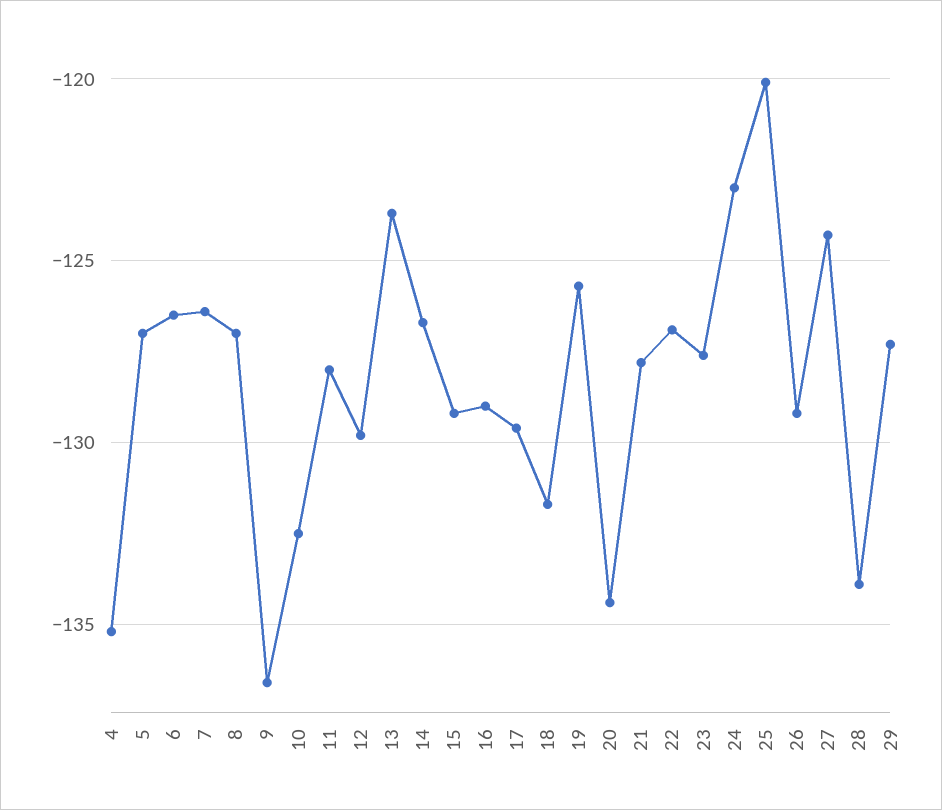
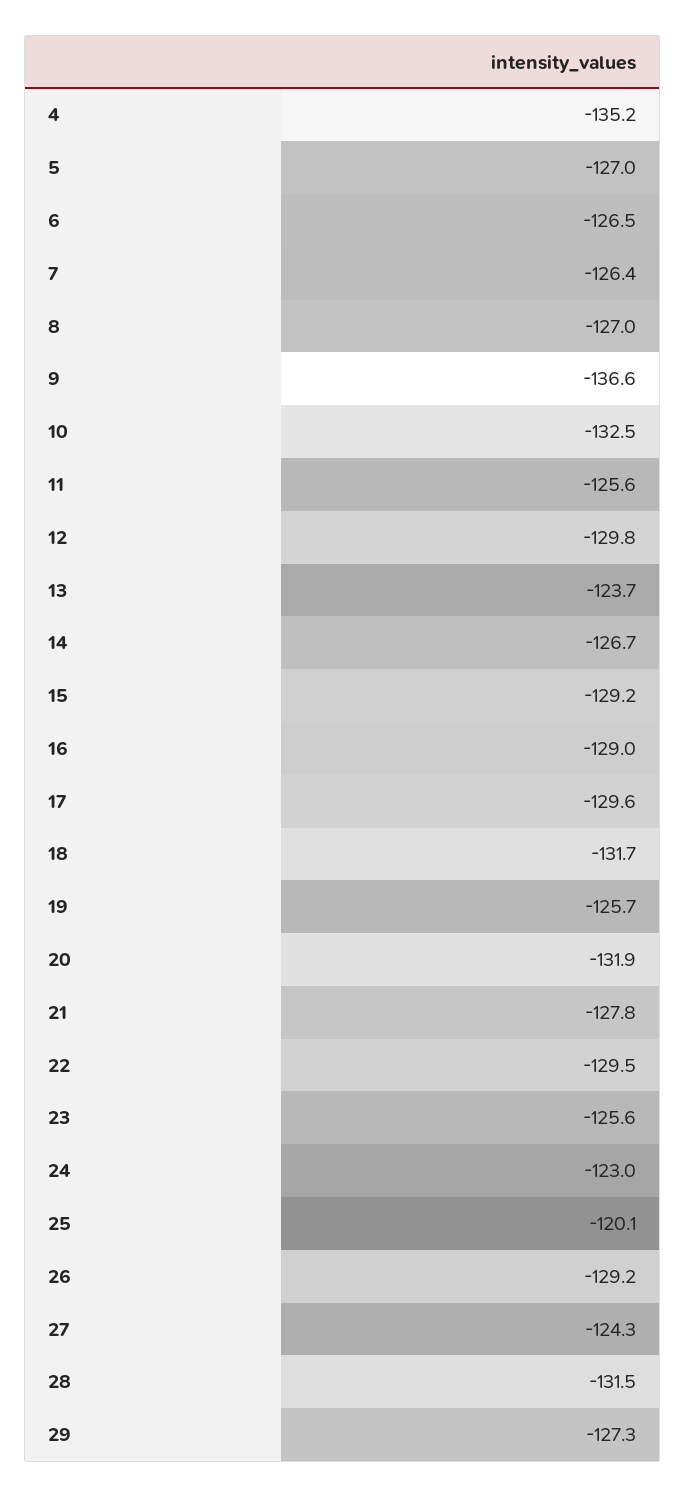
11: -128 -> -125.6
20: -134.5 -> -131.9
22: -127 -> -129.5
23: -127.5 -> -125.6
28: -134 -> -131.5

